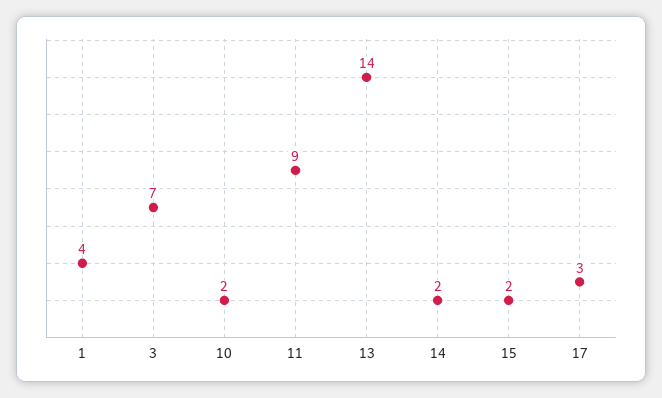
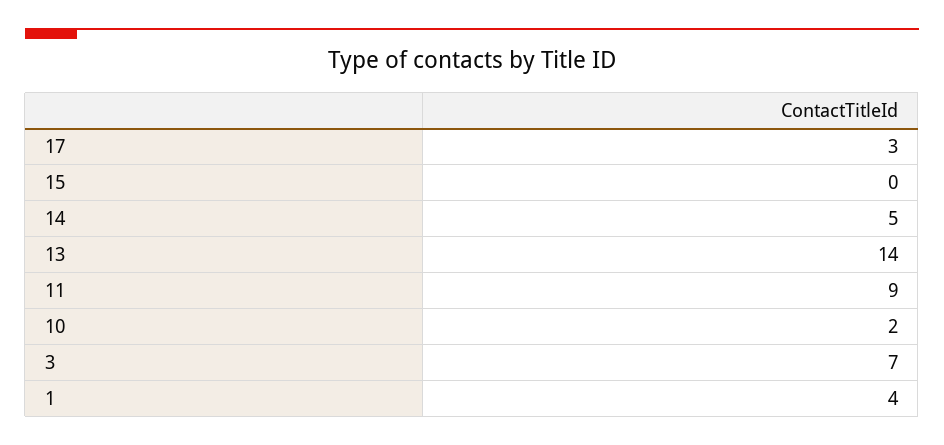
14: 2 -> 5
15: 2 -> 0

